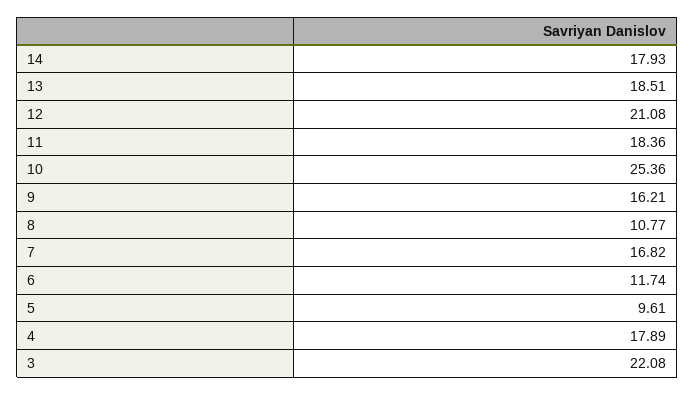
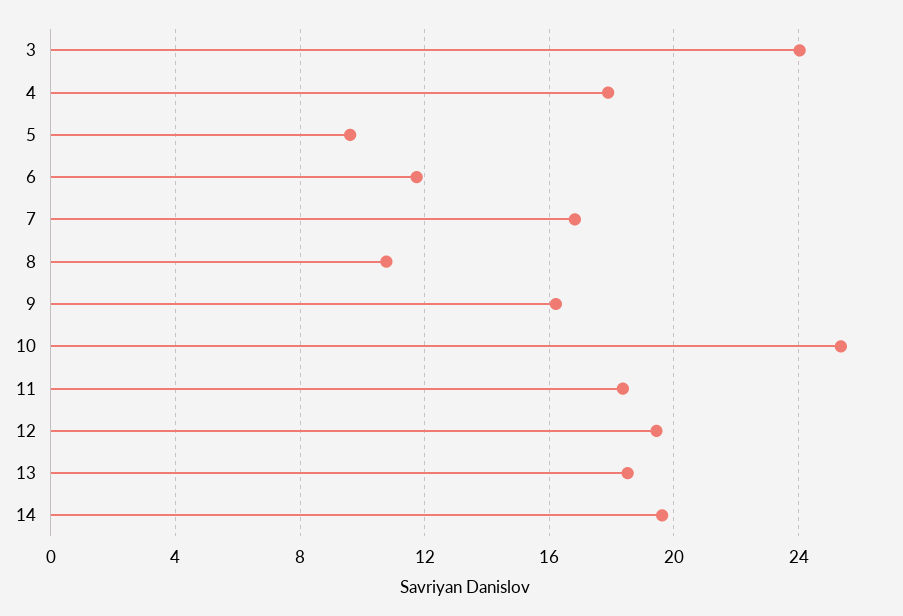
14: 17.93 -> 19.5
12: 21.08 -> 19.5
3: 22.08 -> 24

